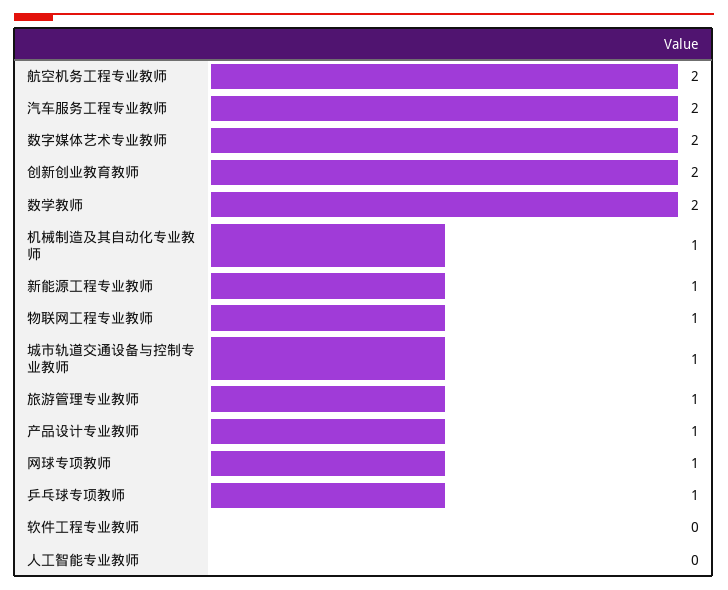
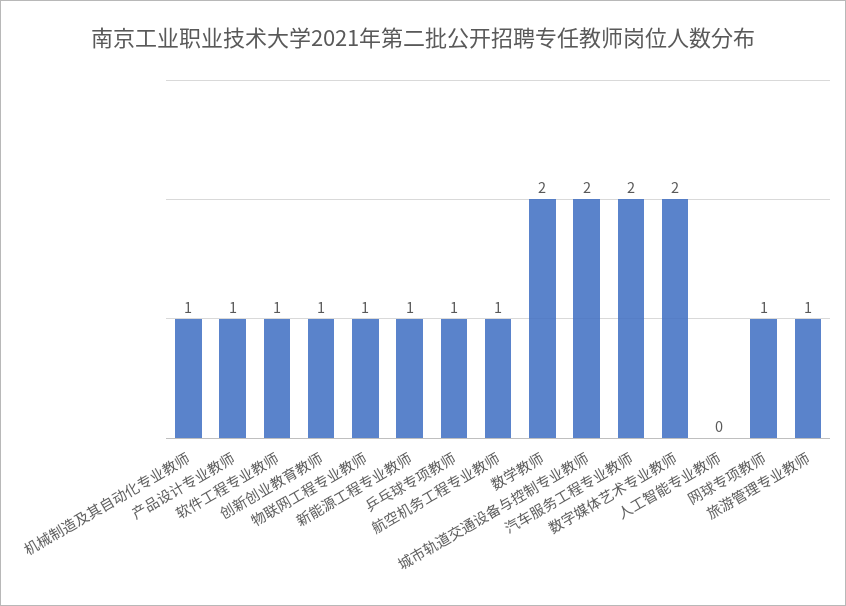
航空机务工程专业教师: 2 -> 1
创新创业教育教师: 2 -> 1
城市轨道交通设备与控制专业教师: 1 -> 2
软件工程专业教师: 0 -> 1

